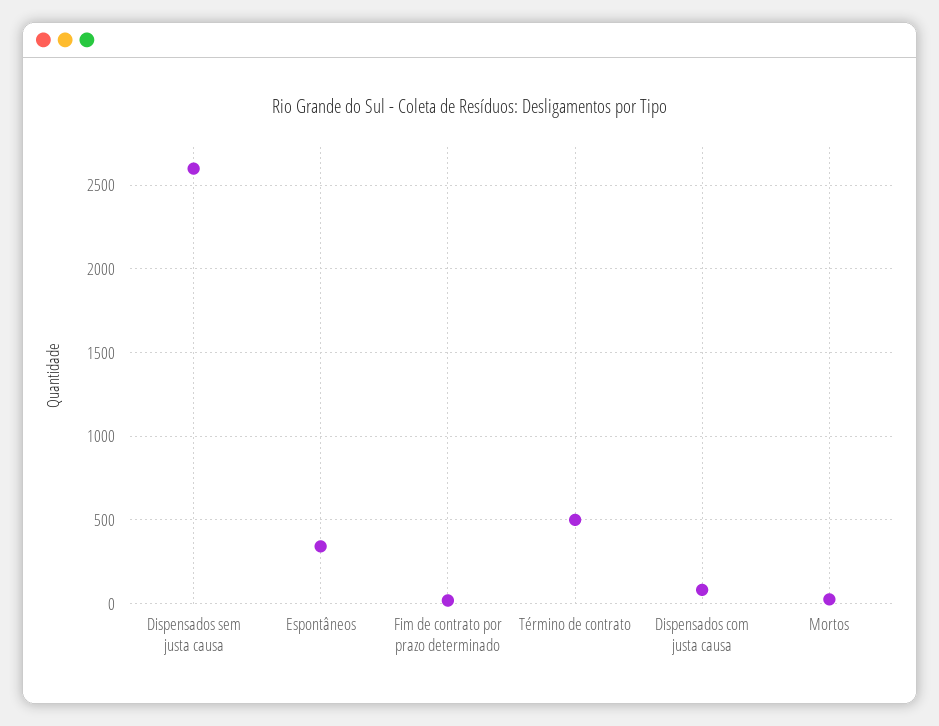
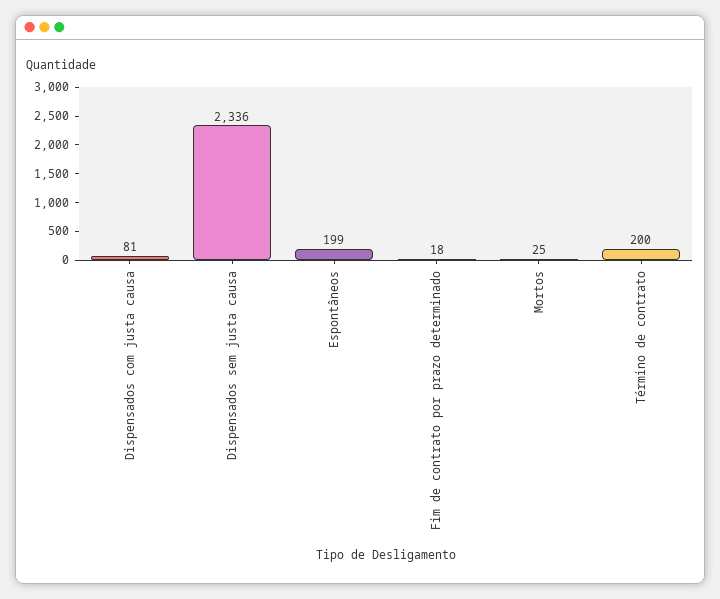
Dispensados sem justa causa: 2600 -> 2336
Espontâneos: 350 -> 199
Término de contrato: 500 -> 200

